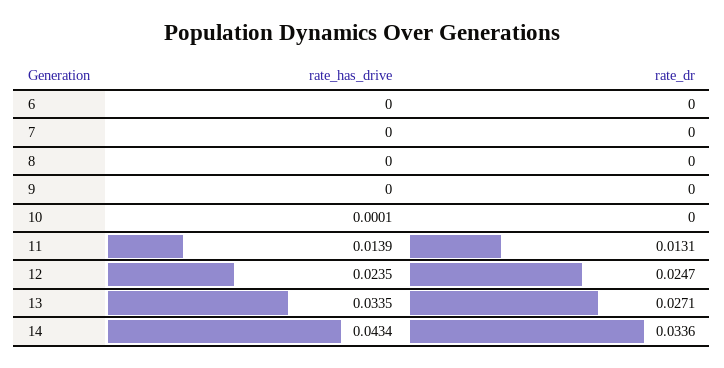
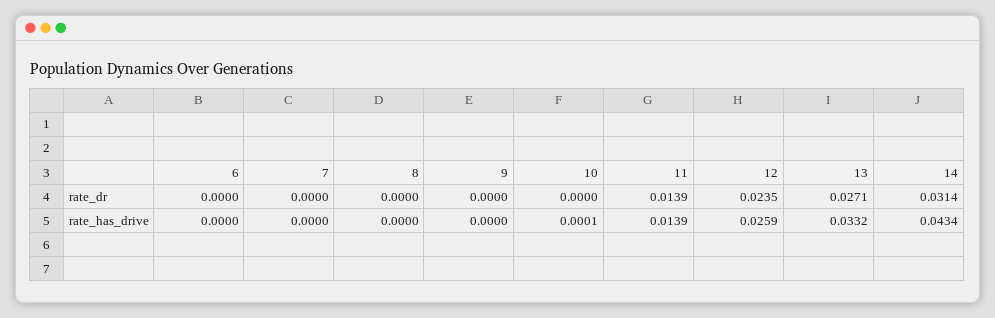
rate_dr, 11: 0.0131 -> 0.0139
rate_has_drive, 12: 0.0235 -> 0.0259
rate_dr, 12: 0.0247 -> 0.0235
rate_has_drive, 13: 0.0335 -> 0.0332
rate_dr, 14: 0.0336 -> 0.0314

